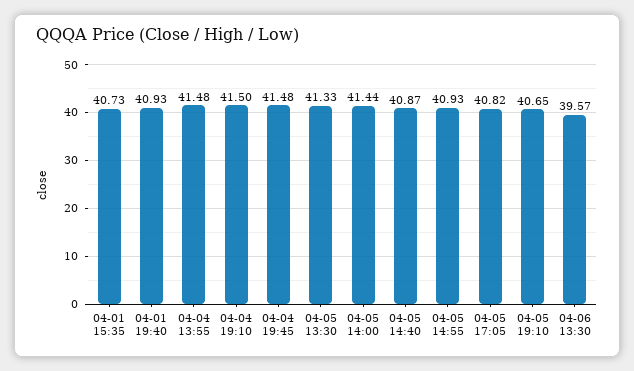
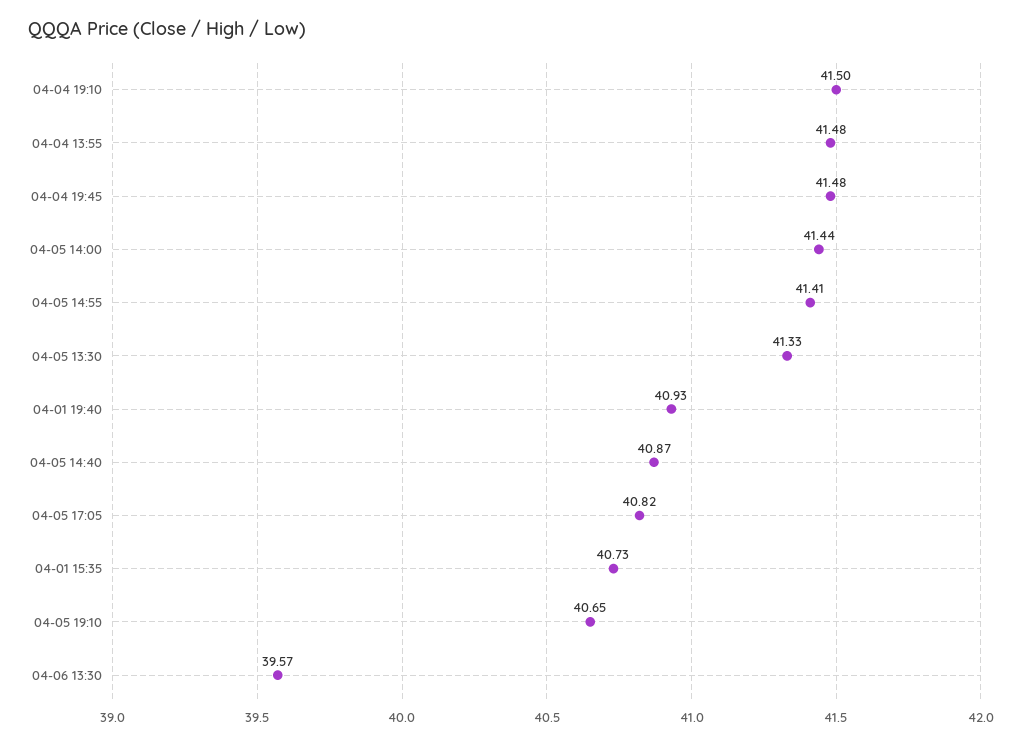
04-05 14:55: 40.93 -> 41.41

